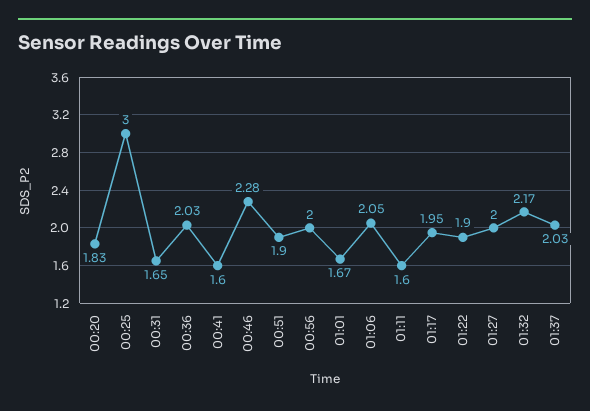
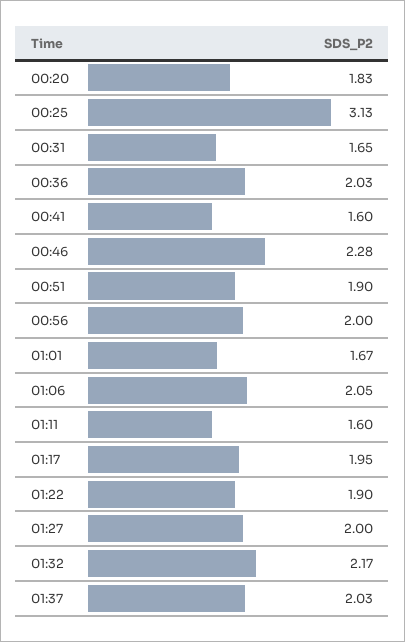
00:25: 3 -> 3.13

